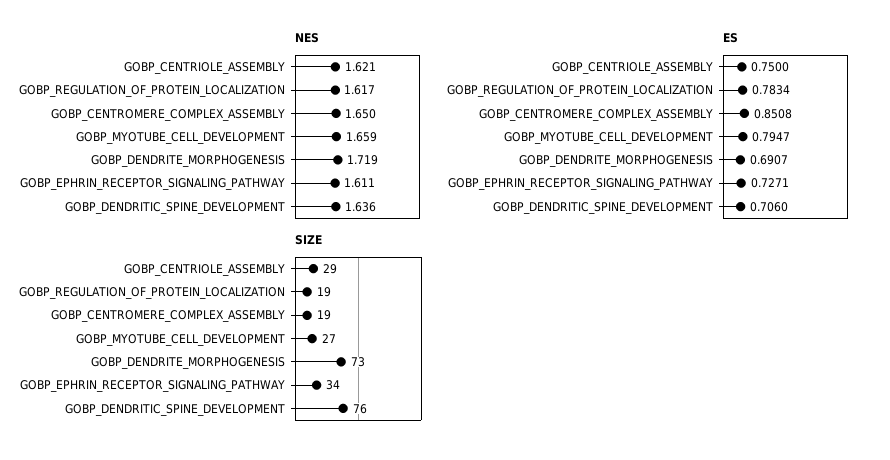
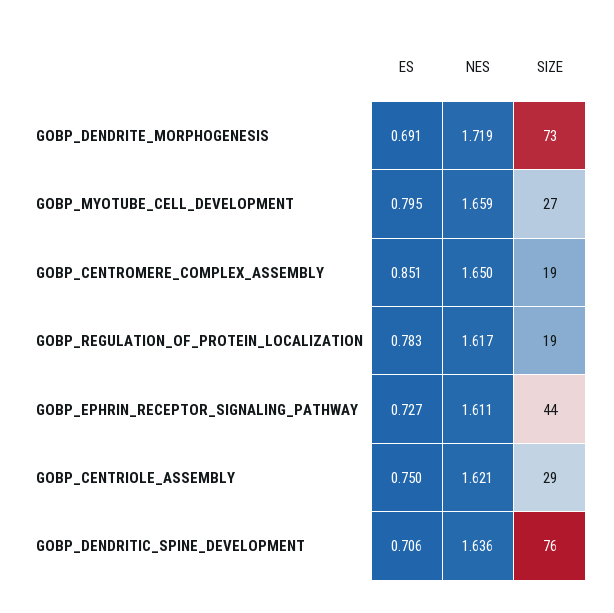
SIZE, GOBP_EPHRIN_RECEPTOR_SIGNALING_PATHWAY: 34 -> 44

